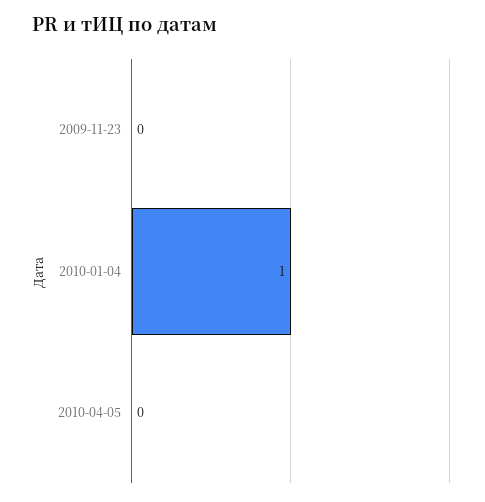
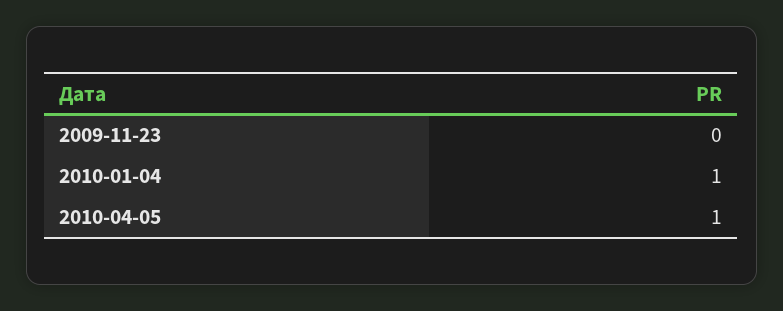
2010-04-05: 0 -> 1

